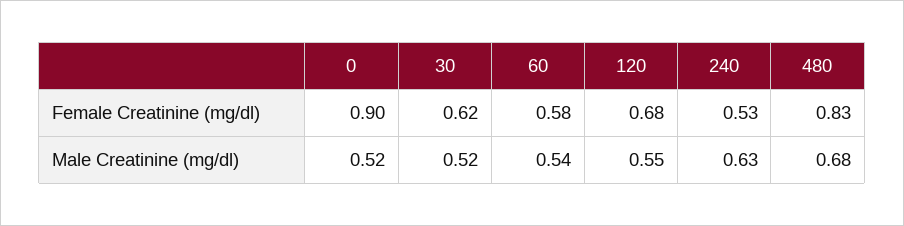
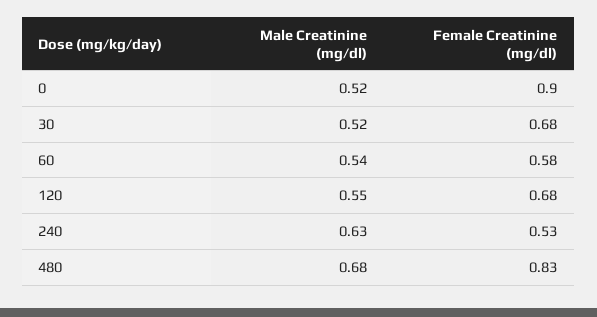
30, Female Creatinine (mg/dl): 0.62 -> 0.68

